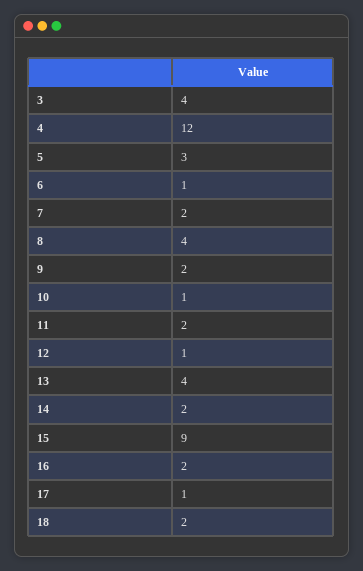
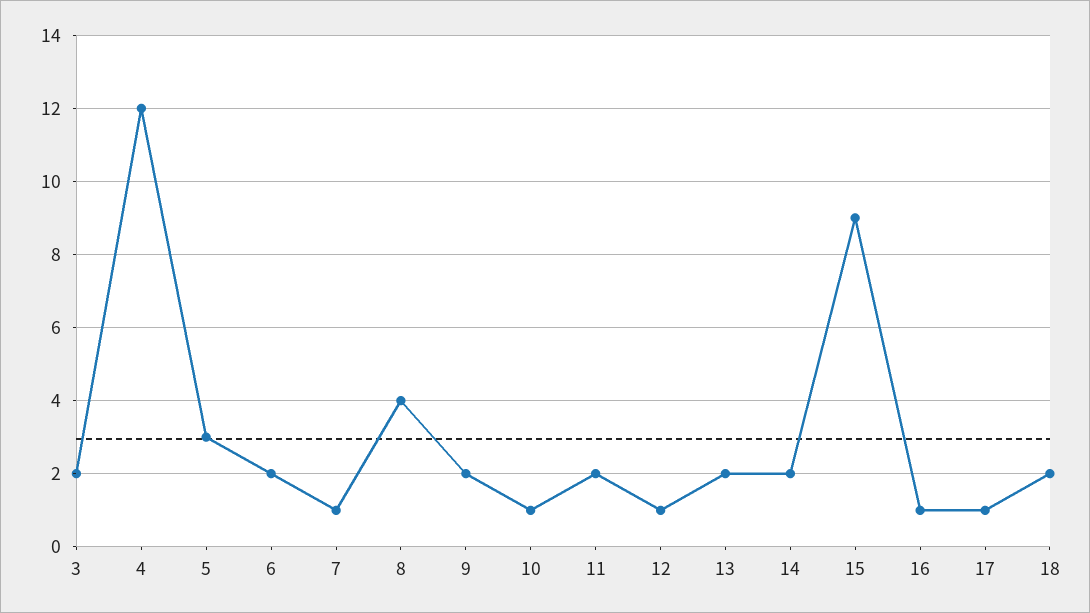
3: 4 -> 2
6: 1 -> 2
7: 2 -> 1
13: 4 -> 2
16: 2 -> 1

